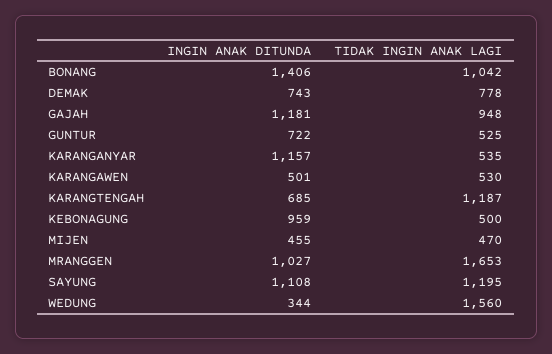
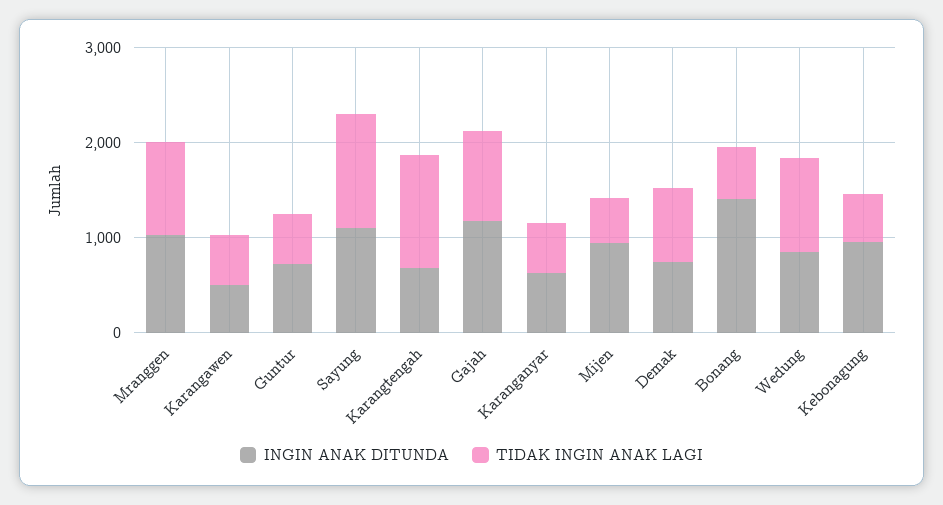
TIDAK INGIN ANAK LAGI, BONANG: 1042 -> 600
INGIN ANAK DITUNDA, KARANGANYAR: 1157 -> 600
INGIN ANAK DITUNDA, MIJEN: 455 -> 1000
TIDAK INGIN ANAK LAGI, MRANGGEN: 1653 -> 1000
INGIN ANAK DITUNDA, WEDUNG: 344 -> 800
TIDAK INGIN ANAK LAGI, WEDUNG: 1560 -> 1000

